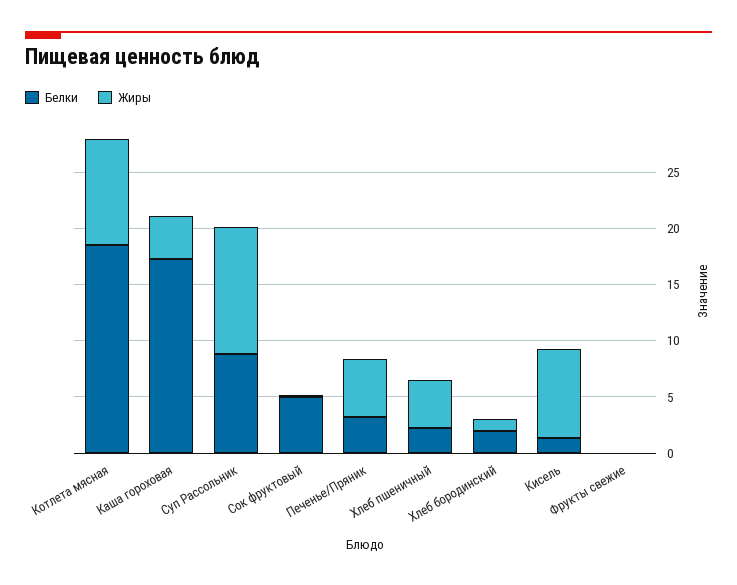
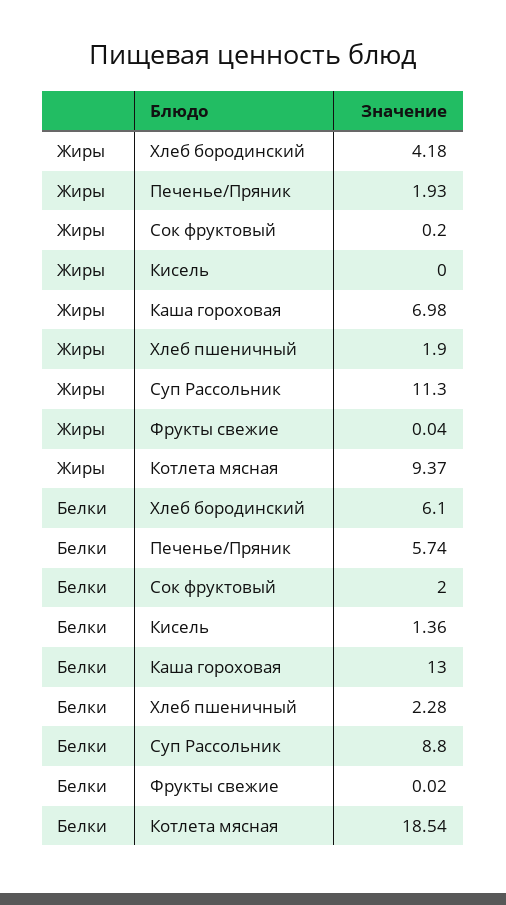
Белки, Каша гороховая: 17 -> 13
Жиры, Каша гороховая: 4 -> 6.98
Белки, Сок фруктовый: 5 -> 2
Белки, Печенье/Пряник: 3 -> 5.74
Жиры, Печенье/Пряник: 5 -> 1.93
Жиры, Хлеб пшеничный: 4 -> 1.9
Белки, Хлеб бородинский: 2 -> 6.1
Жиры, Хлеб бородинский: 1 -> 4.18
Жиры, Кисель: 8 -> 0

